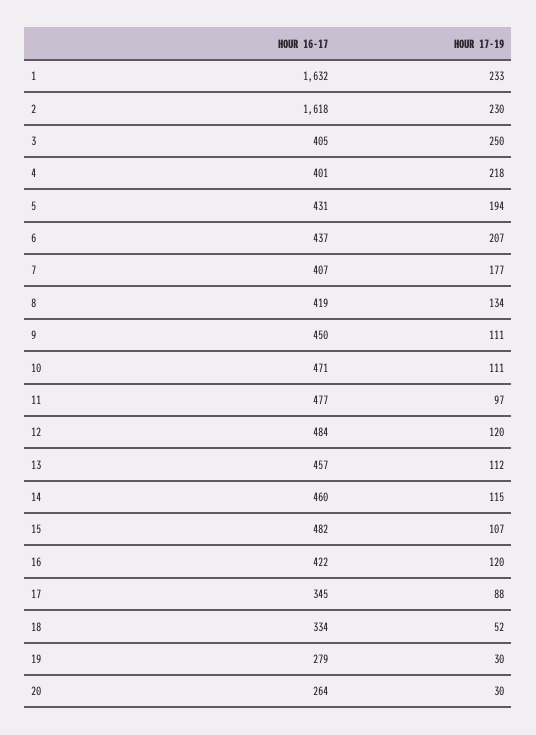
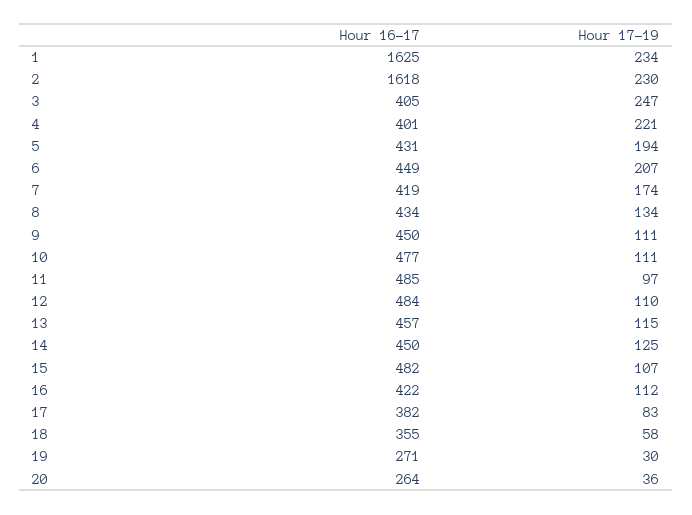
HOUR 16-17, 1: 1632 -> 1625
HOUR 17-19, 1: 233 -> 234
HOUR 17-19, 3: 250 -> 247
HOUR 17-19, 4: 218 -> 221
HOUR 16-17, 6: 437 -> 449
HOUR 16-17, 7: 407 -> 419
HOUR 17-19, 7: 177 -> 174
HOUR 16-17, 8: 419 -> 434
HOUR 16-17, 10: 471 -> 477
HOUR 16-17, 11: 477 -> 485
HOUR 17-19, 12: 120 -> 110
HOUR 17-19, 13: 112 -> 115
HOUR 16-17, 14: 460 -> 450
HOUR 17-19, 14: 115 -> 125
HOUR 17-19, 16: 120 -> 112
HOUR 16-17, 17: 345 -> 382
HOUR 17-19, 17: 88 -> 83
HOUR 16-17, 18: 334 -> 355
HOUR 17-19, 18: 52 -> 58
HOUR 16-17, 19: 279 -> 271
HOUR 17-19, 20: 30 -> 36

